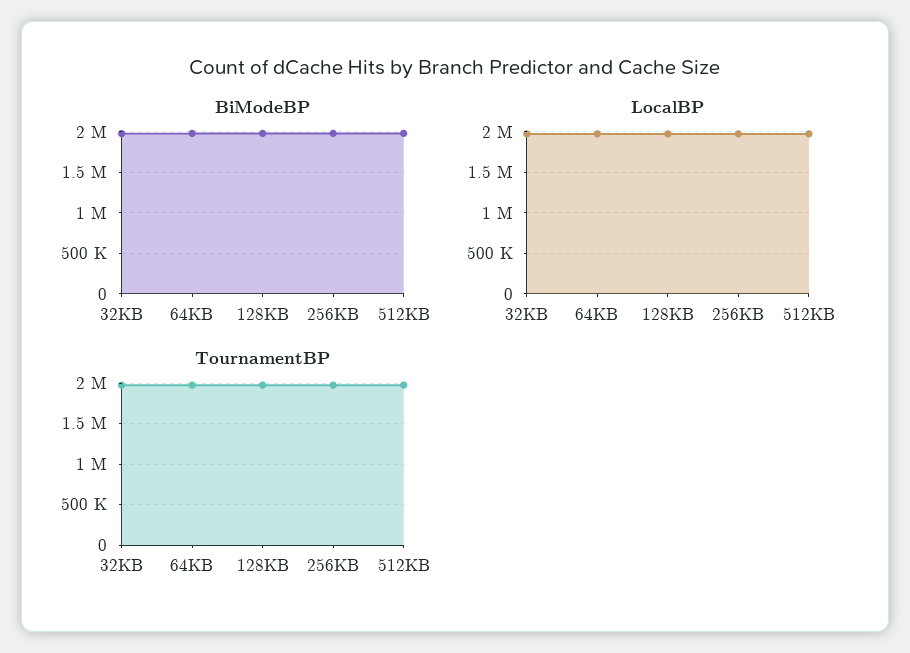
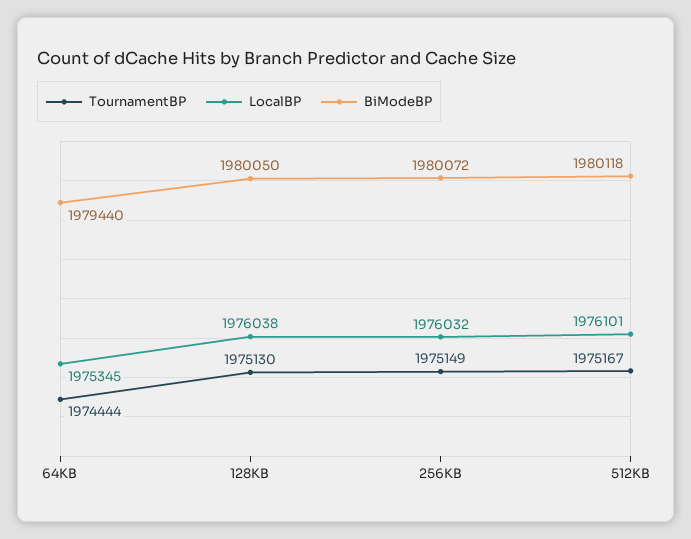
BiModeBP, 32KB: 2000000 -> none
LocalBP, 32KB: 2000000 -> none
TournamentBP, 32KB: 2000000 -> none

